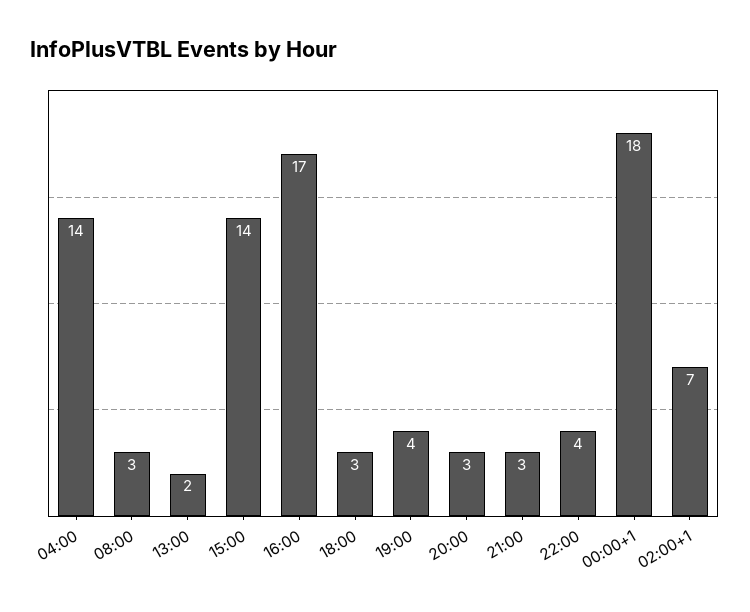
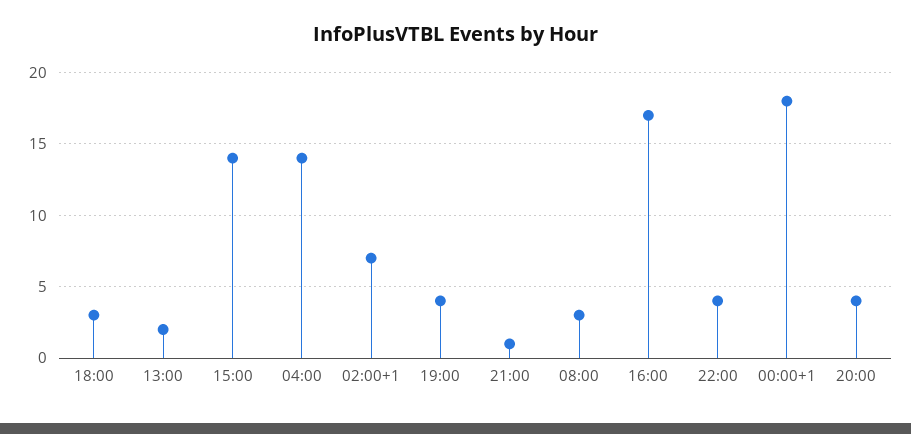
20:00: 3 -> 4
21:00: 3 -> 1

